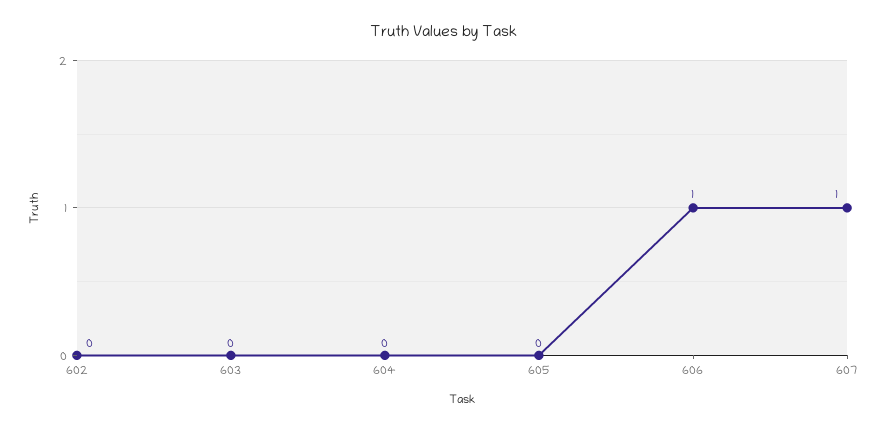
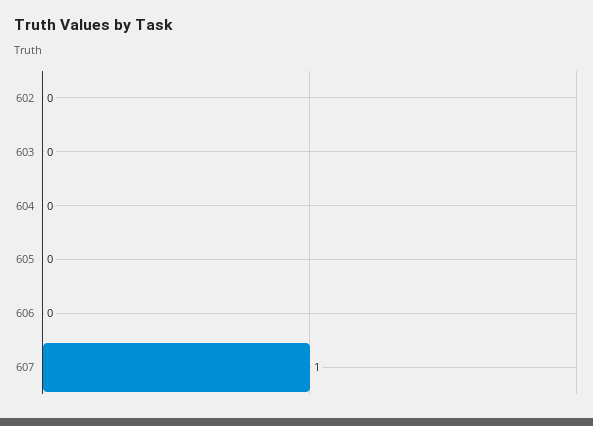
606: 1 -> 0

